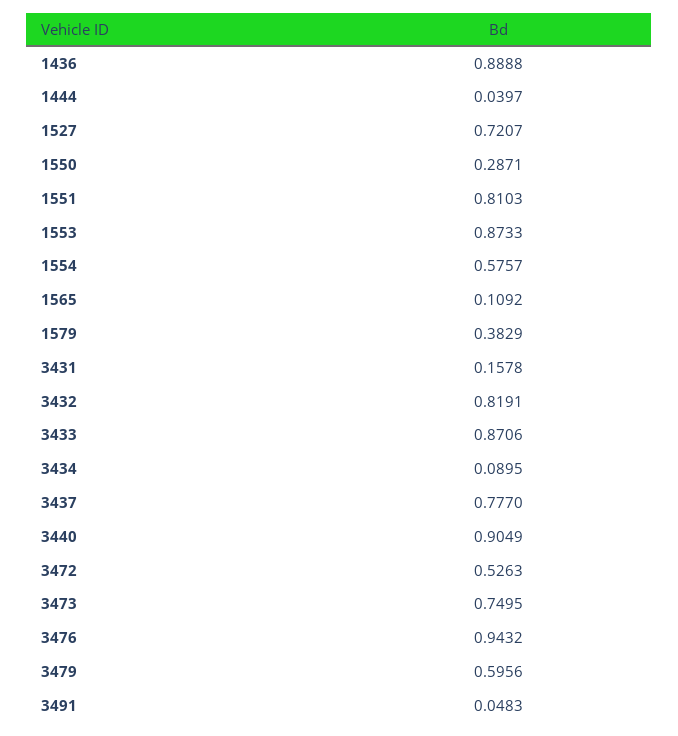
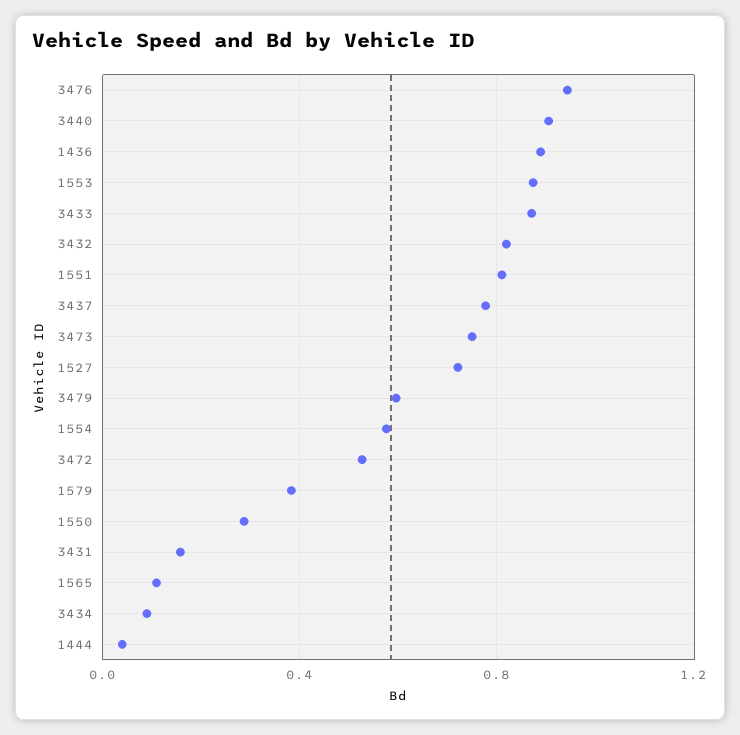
3491: 0.0483 -> none

